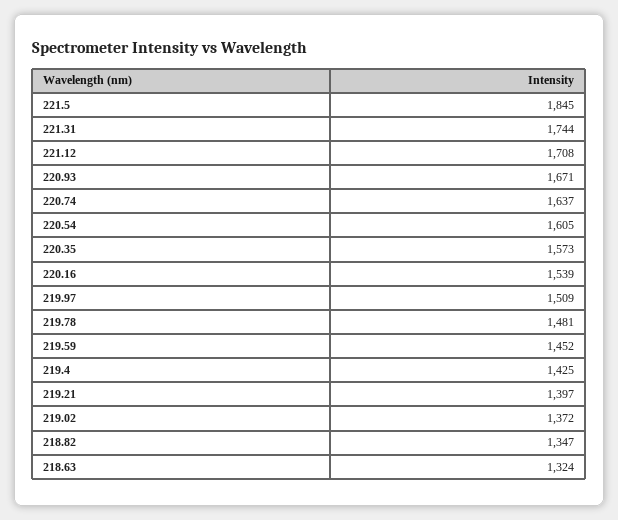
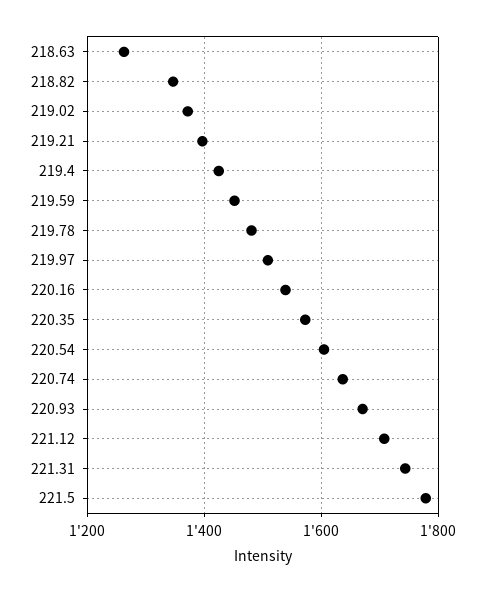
221.5: 1845 -> 1780
218.63: 1324 -> 1260

